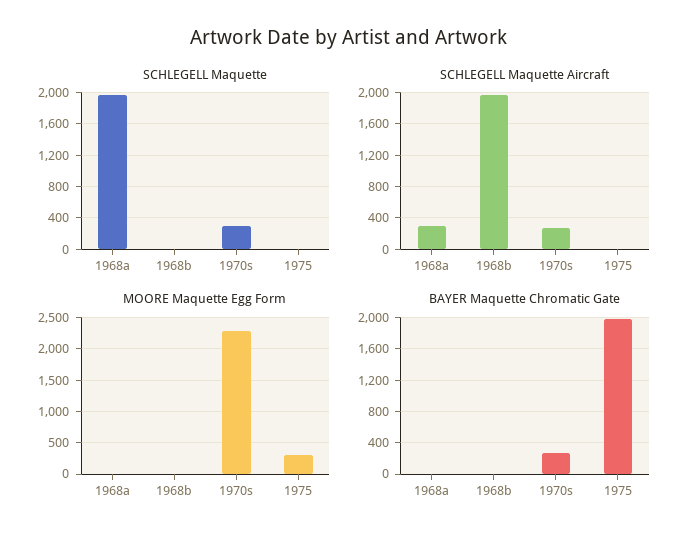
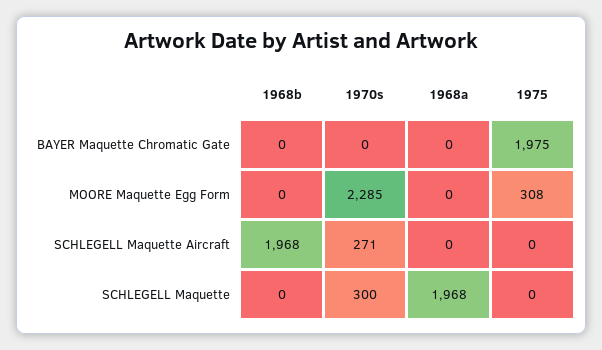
SCHLEGELL Maquette Aircraft, 1968a: 300 -> 0
BAYER Maquette Chromatic Gate, 1970s: 300 -> 0

